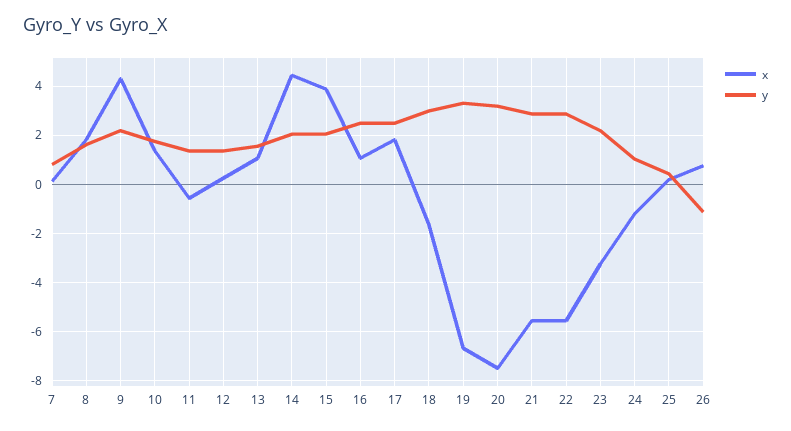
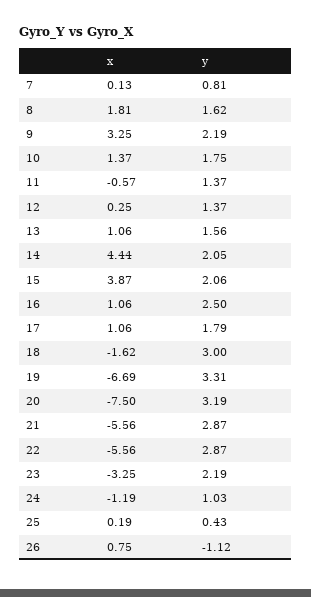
x, 9: 4.25 -> 3.25
x, 17: 1.75 -> 1.06
y, 17: 2.5 -> 1.79

